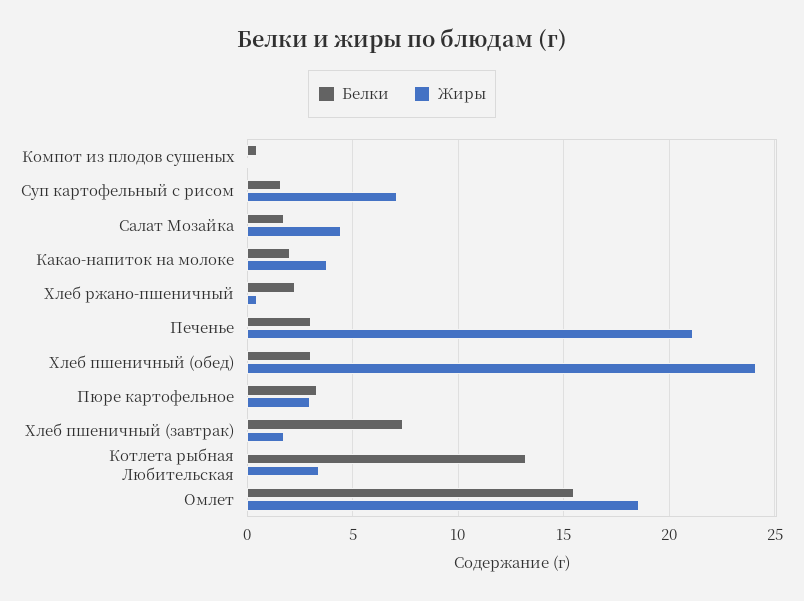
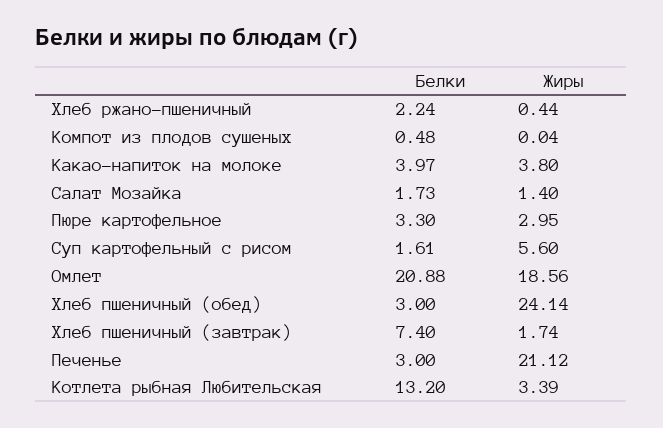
Жиры, Суп картофельный с рисом: 7 -> 5.6
Жиры, Салат Мозайка: 4.5 -> 1.4
Белки, Какао-напиток на молоке: 2 -> 3.97
Белки, Омлет: 15.5 -> 20.88

